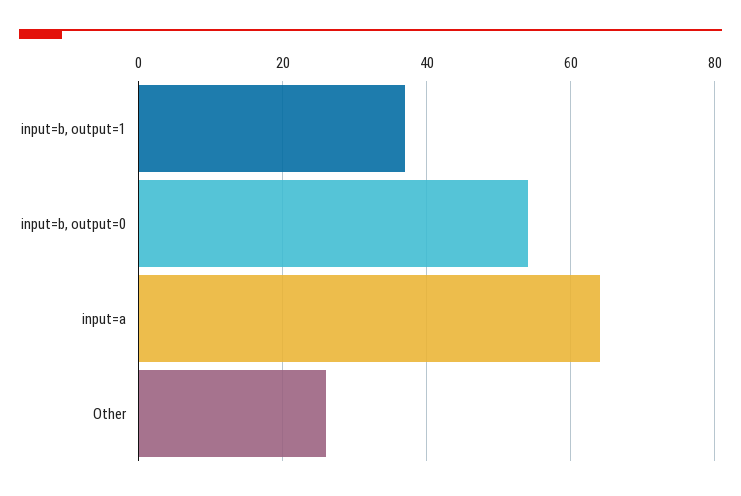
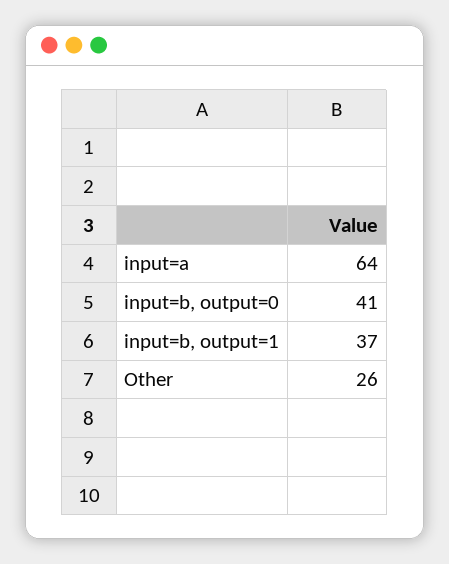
input=b, output=0: 55 -> 41

